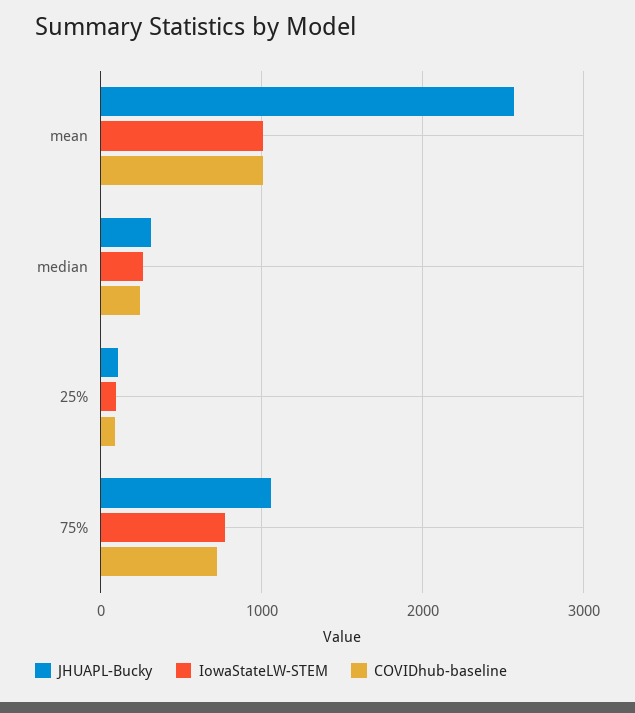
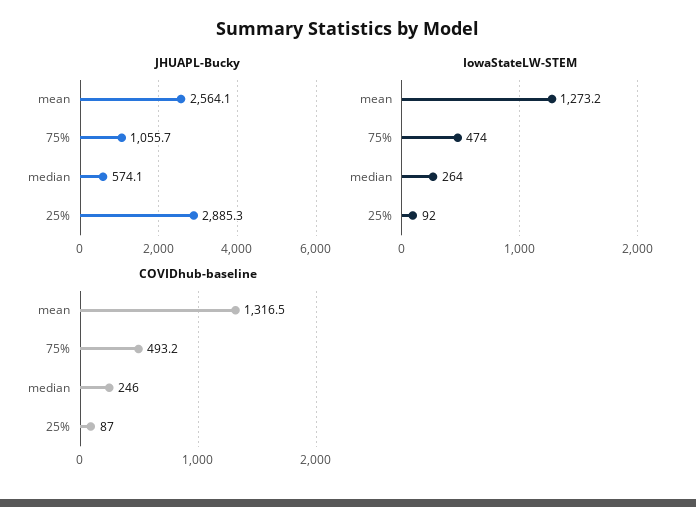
IowaStateLW-STEM, mean: 1000 -> 1273.2
COVIDhub-baseline, mean: 1000 -> 1316.5
JHUAPL-Bucky, median: 300 -> 574.1
JHUAPL-Bucky, 25%: 100 -> 2885.3
IowaStateLW-STEM, 75%: 800 -> 474
COVIDhub-baseline, 75%: 700 -> 493.2

